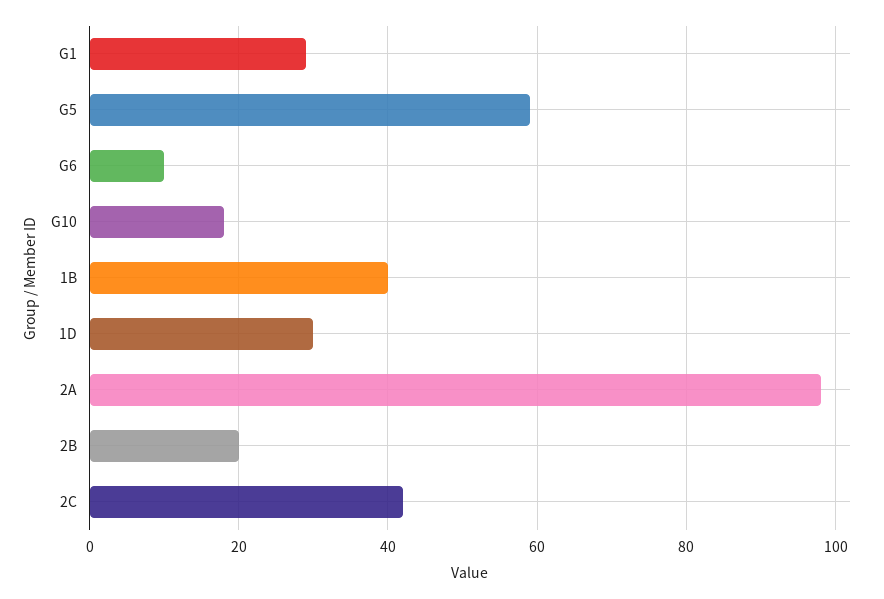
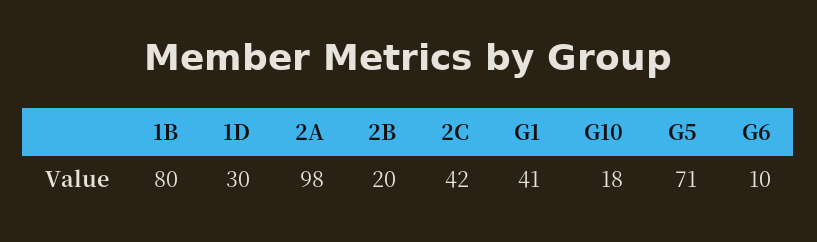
G1: 30 -> 41
G5: 60 -> 71
1B: 40 -> 80

